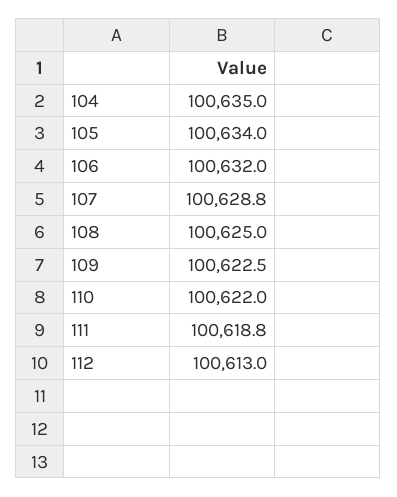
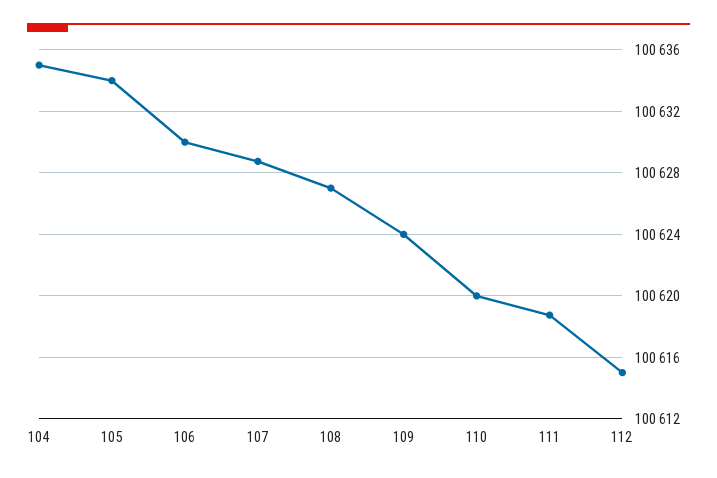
106: 100632 -> 100630
108: 100625 -> 100627
109: 100622.5 -> 100624
110: 100622 -> 100620
112: 100613 -> 100615

